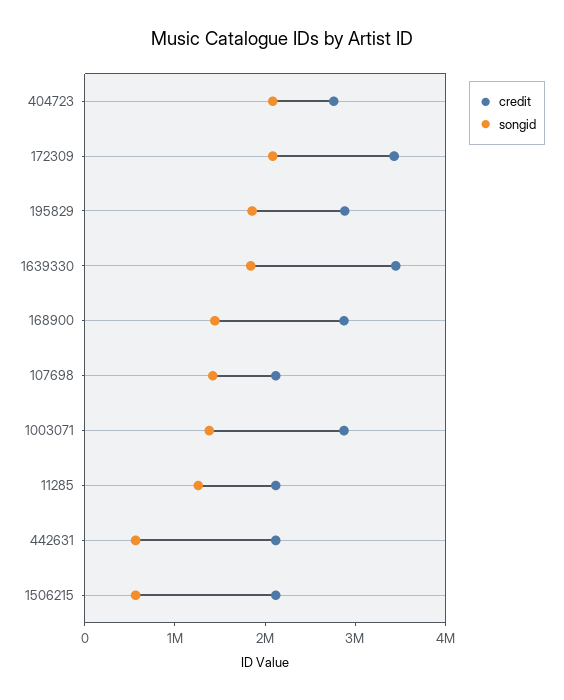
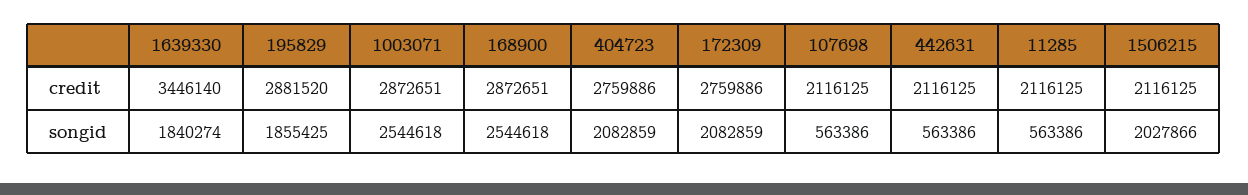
credit, 172309: 3400000 -> 2759886
songid, 168900: 1400000 -> 2544618
songid, 107698: 1400000 -> 563386
songid, 1003071: 1400000 -> 2544618
songid, 11285: 1200000 -> 563386
songid, 1506215: 600000 -> 2027866

